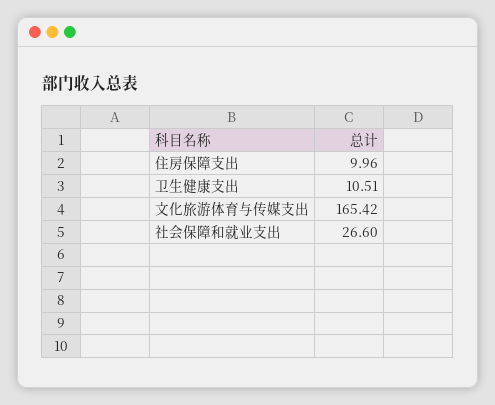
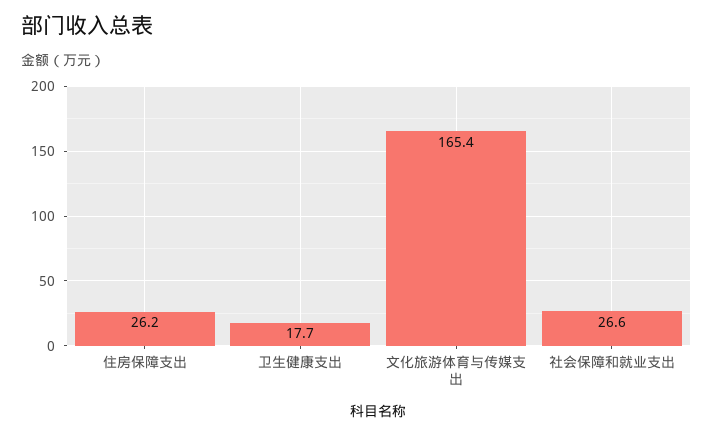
住房保障支出: 9.96 -> 26.2
卫生健康支出: 10.51 -> 17.7

